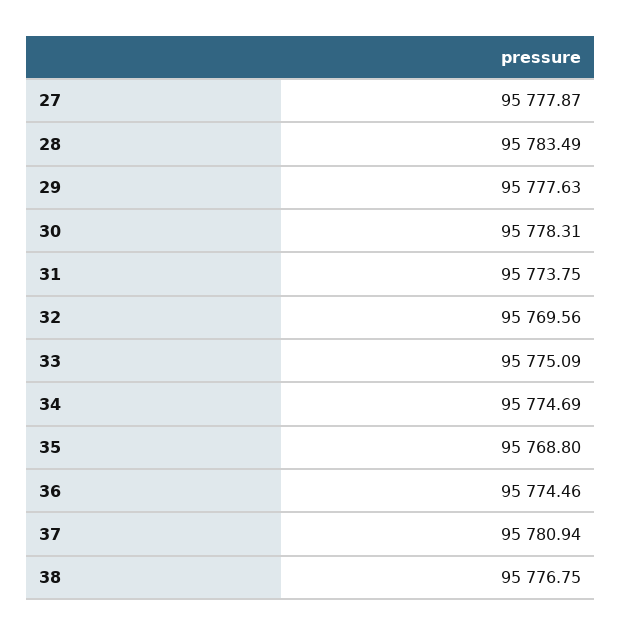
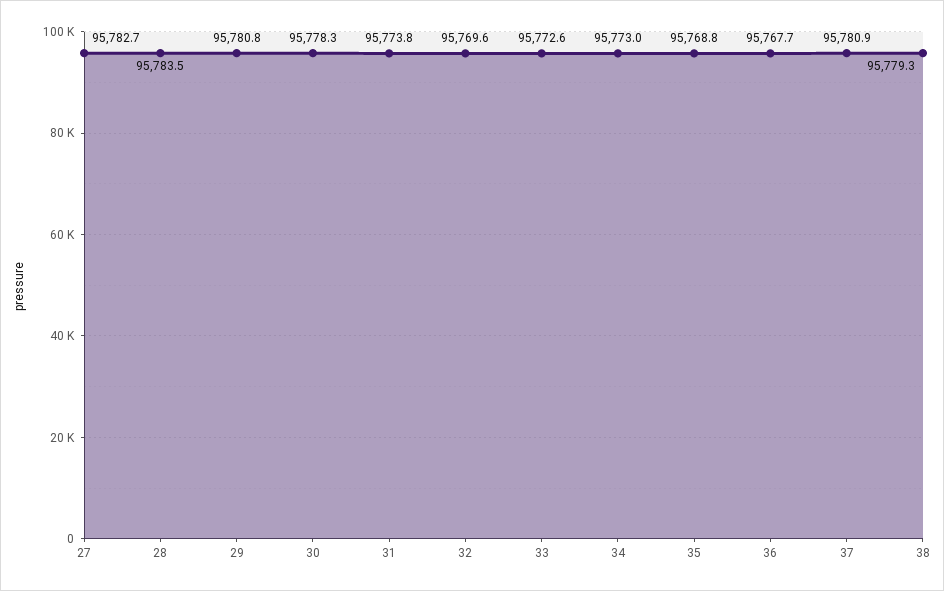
27: 95777.87 -> 95782.7
29: 95777.63 -> 95780.8
33: 95775.09 -> 95772.6
34: 95774.69 -> 95773
36: 95774.46 -> 95767.7
38: 95776.75 -> 95779.3

